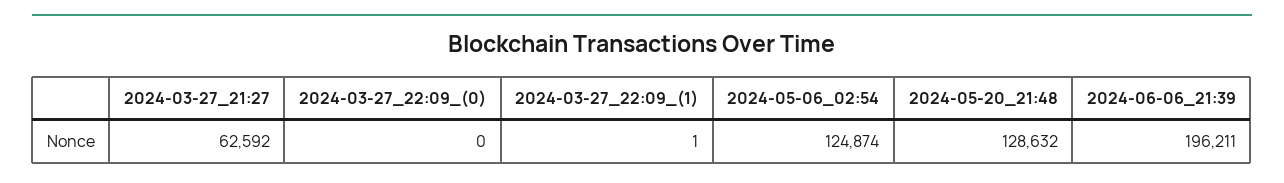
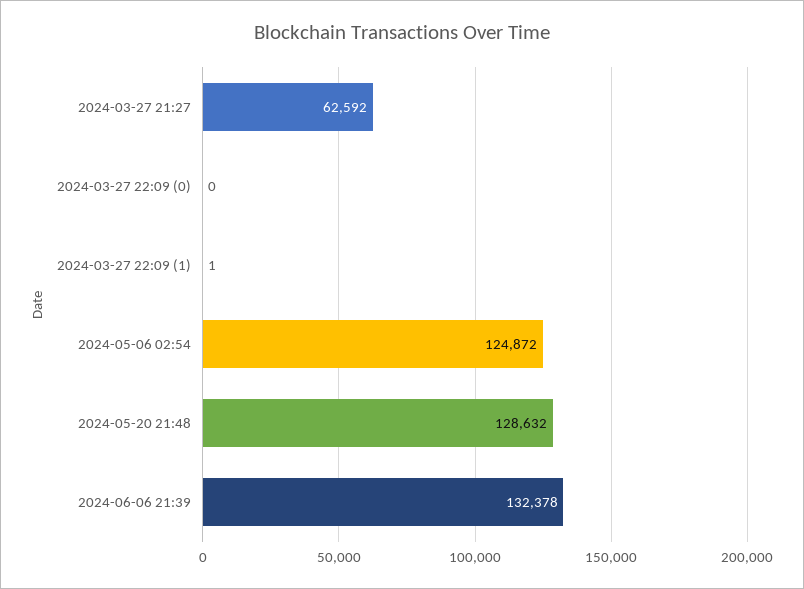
2024-05-06_02:54: 124874 -> 124872
2024-06-06_21:39: 196211 -> 132378

